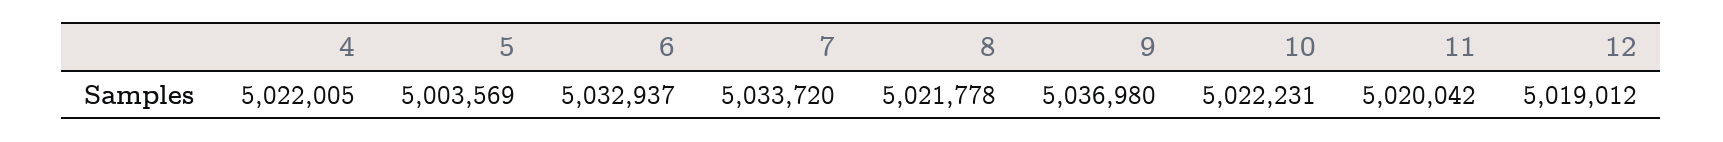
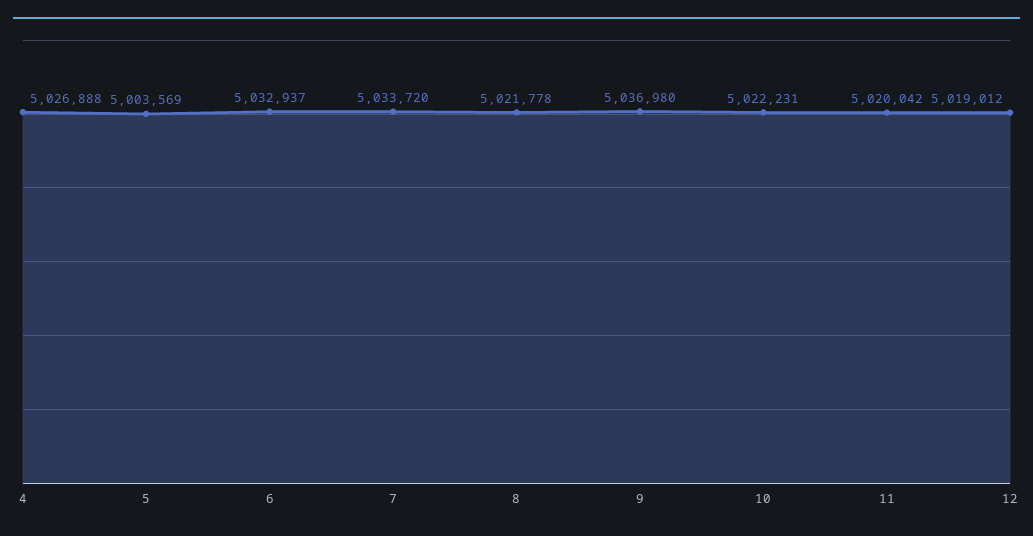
4: 5022005 -> 5026888

